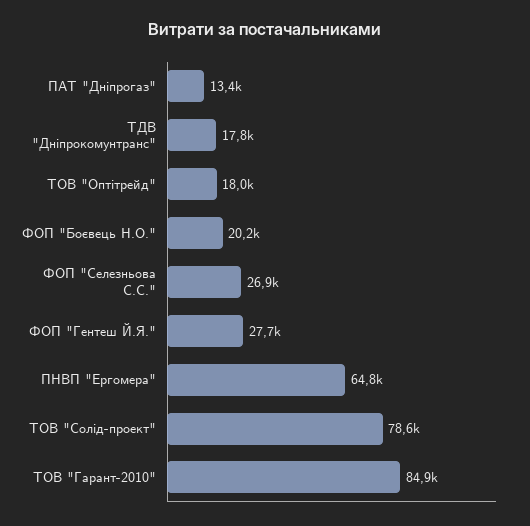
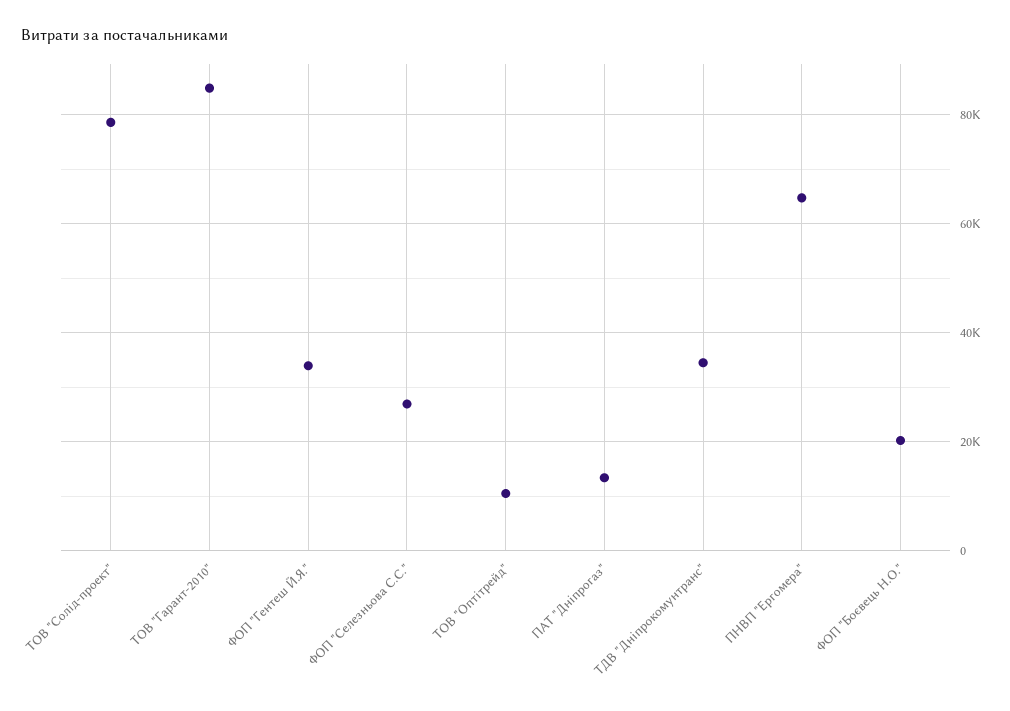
ТДВ "Дніпрокомунтранс": 17800 -> 34000
ТОВ "Оптітрейд": 18000 -> 10000
ФОП "Гентеш Й.Я.": 27700 -> 34000

